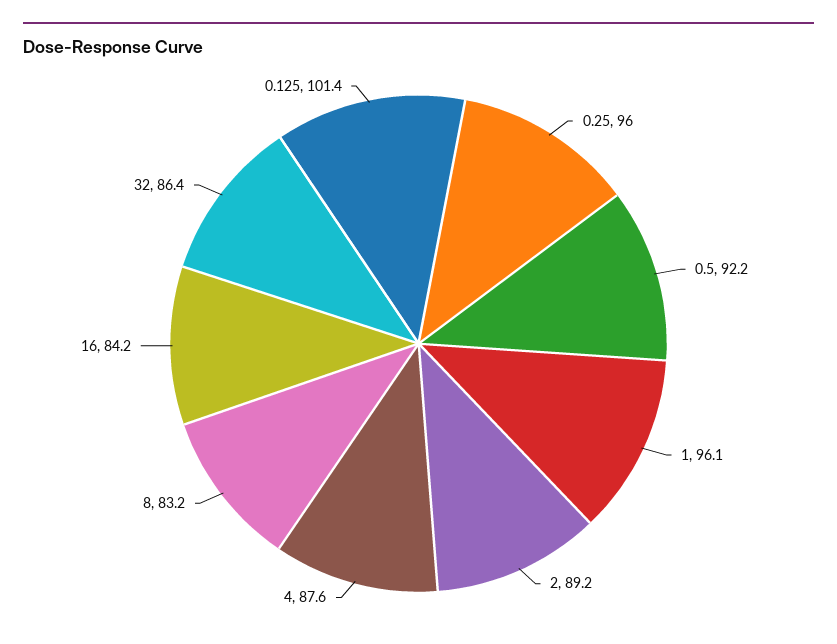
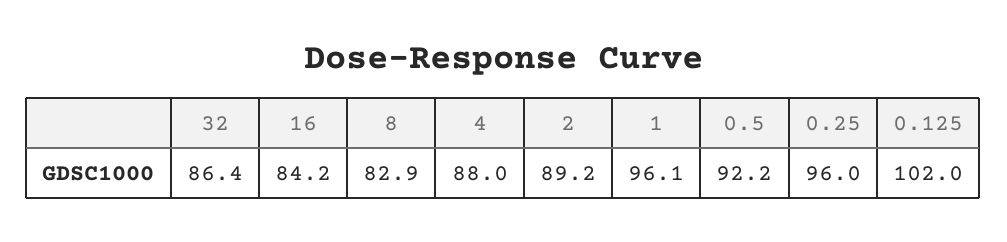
4: 87.6 -> 88
8: 83.2 -> 82.9
0.125: 101.4 -> 102

